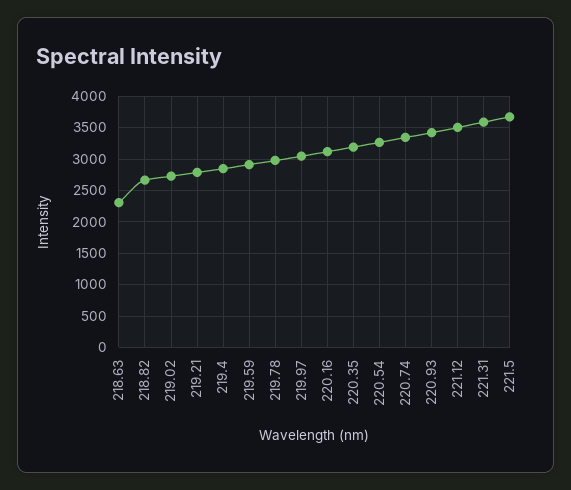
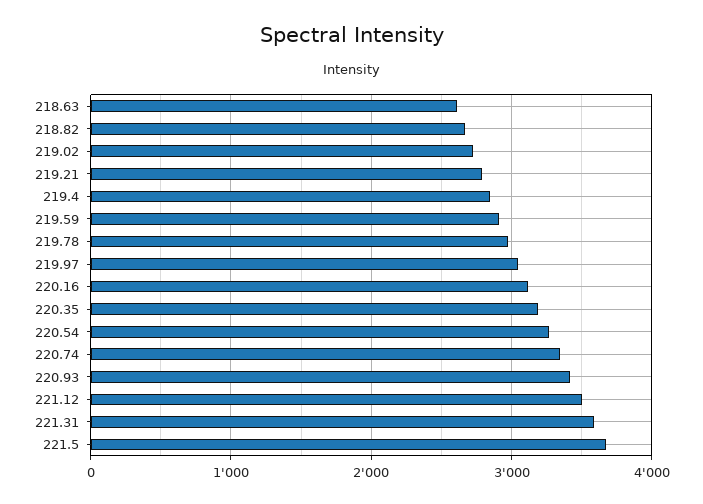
218.63: 2300 -> 2600

